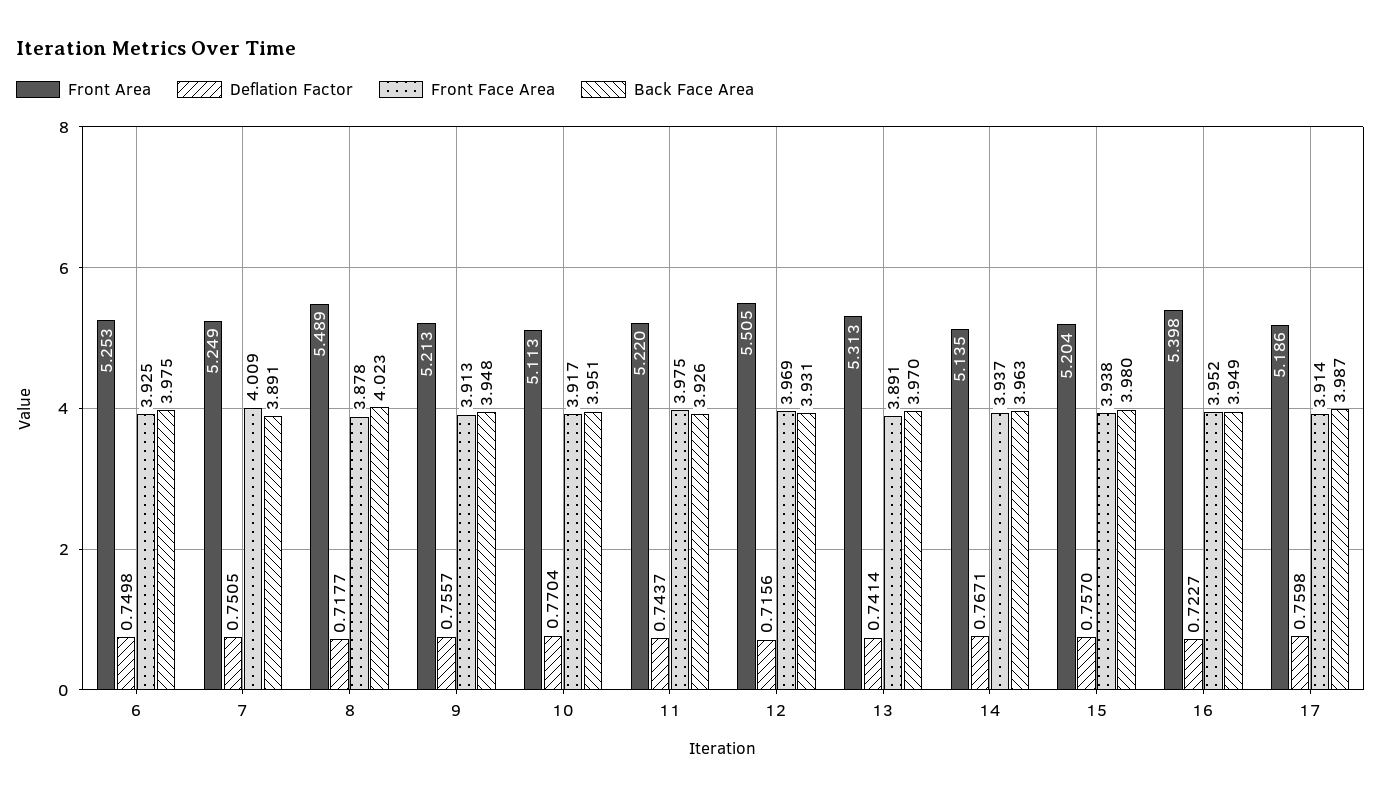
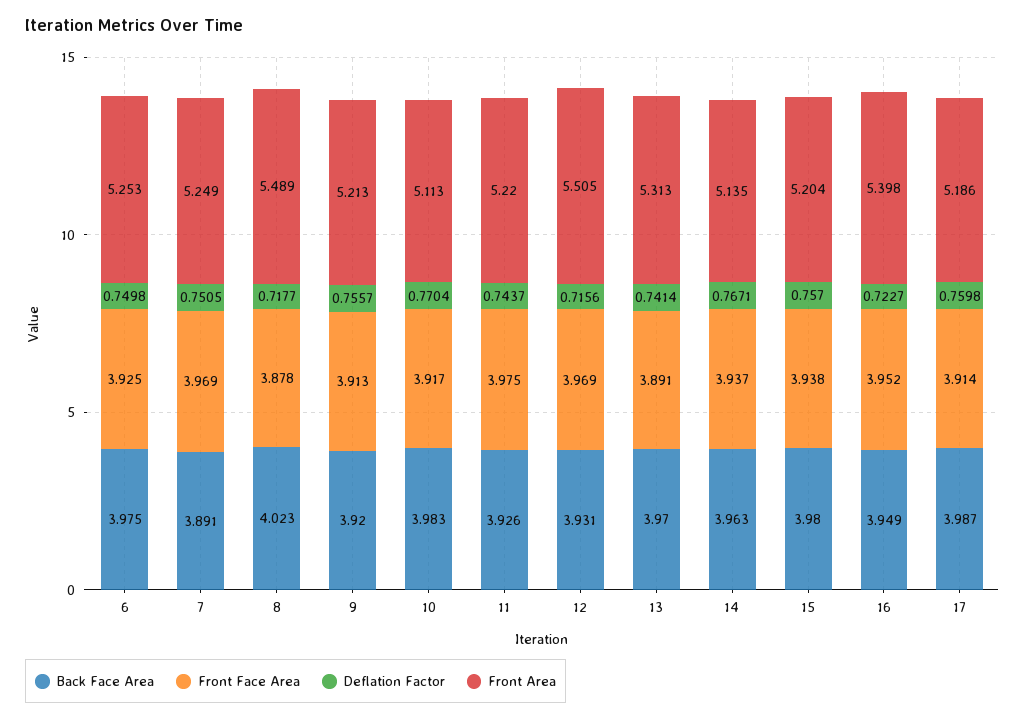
Front Face Area, 7: 4.009 -> 3.969
Back Face Area, 9: 3.948 -> 3.92
Back Face Area, 10: 3.951 -> 3.983

